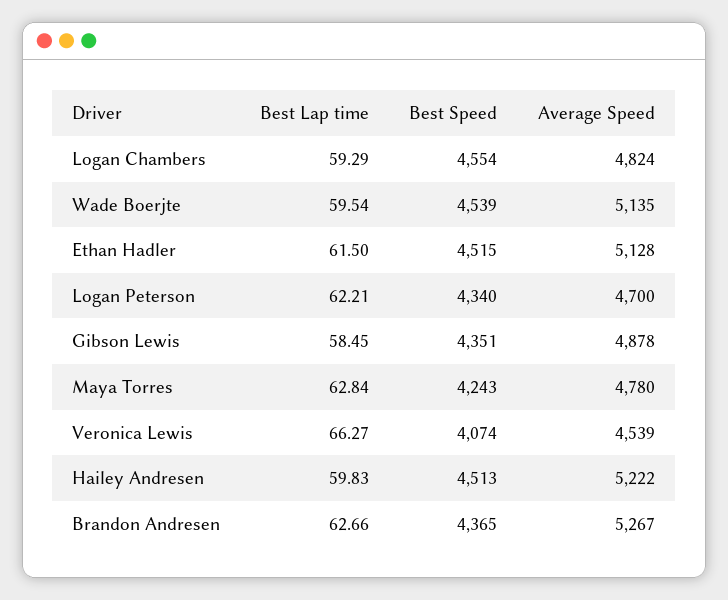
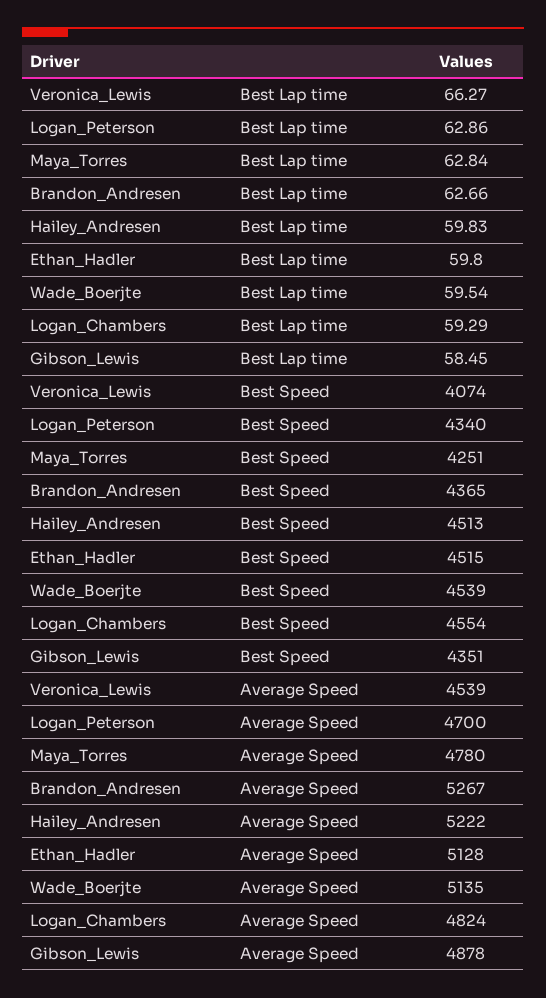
Best Lap time, Ethan Hadler: 61.5 -> 59.8
Best Lap time, Logan Peterson: 62.21 -> 62.86
Best Speed, Maya Torres: 4243 -> 4251

